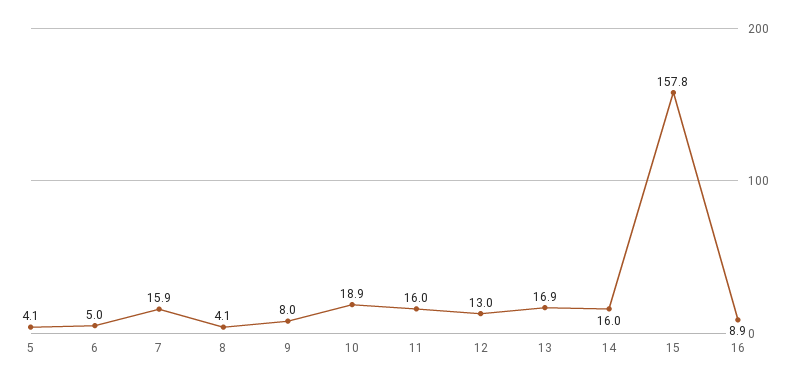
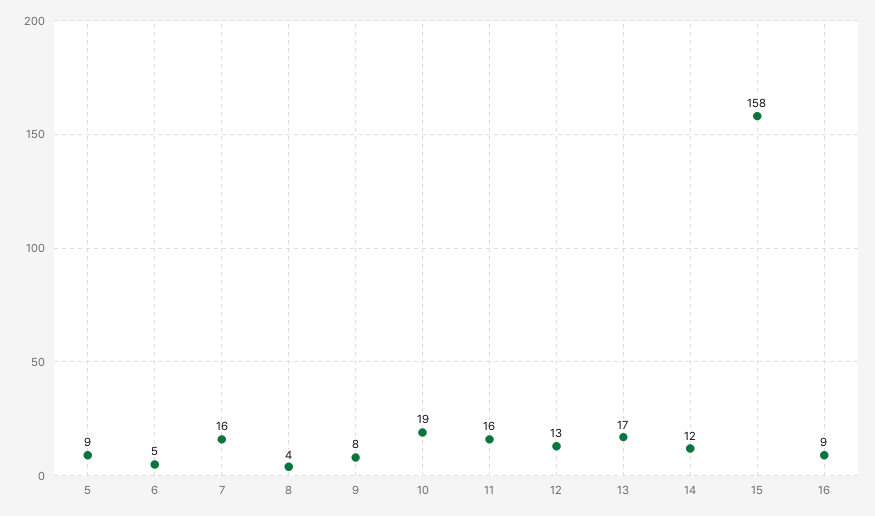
5: 4.1 -> 9
14: 16 -> 12

